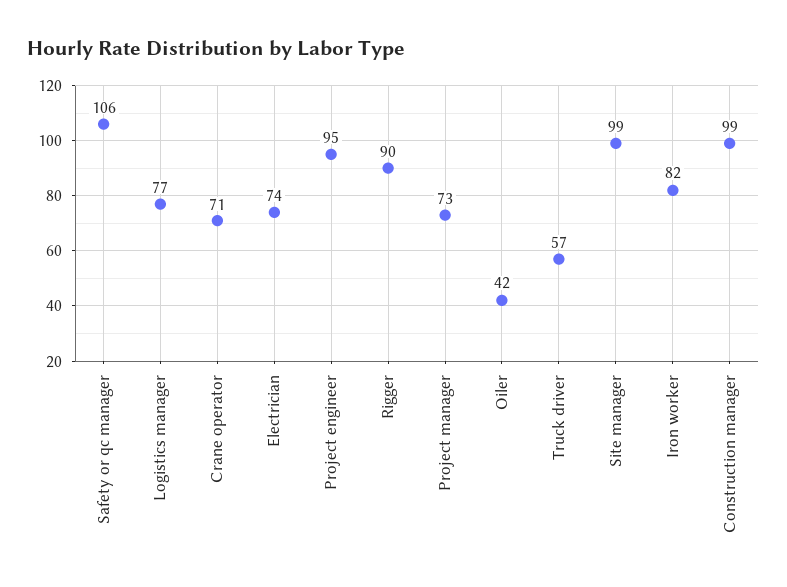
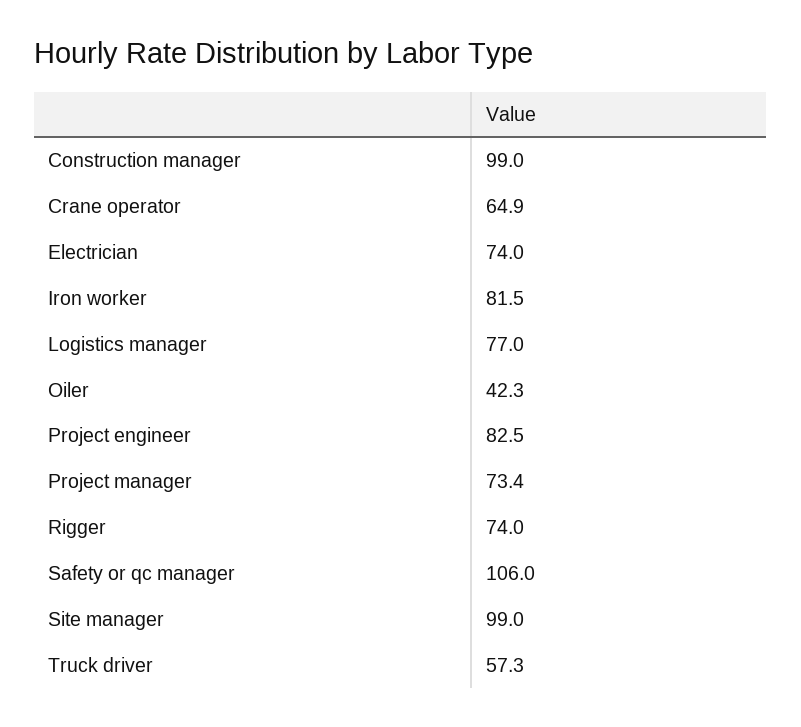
Crane operator: 71 -> 64.9
Project engineer: 95 -> 82.5
Rigger: 90 -> 74

